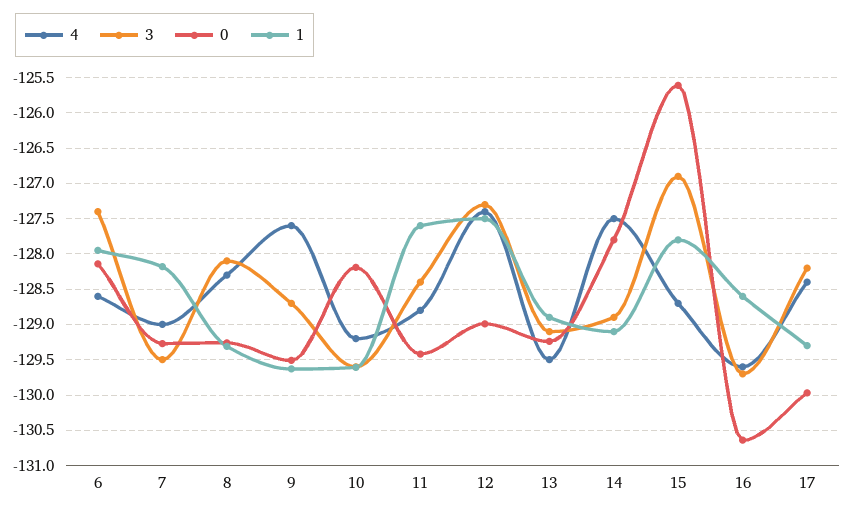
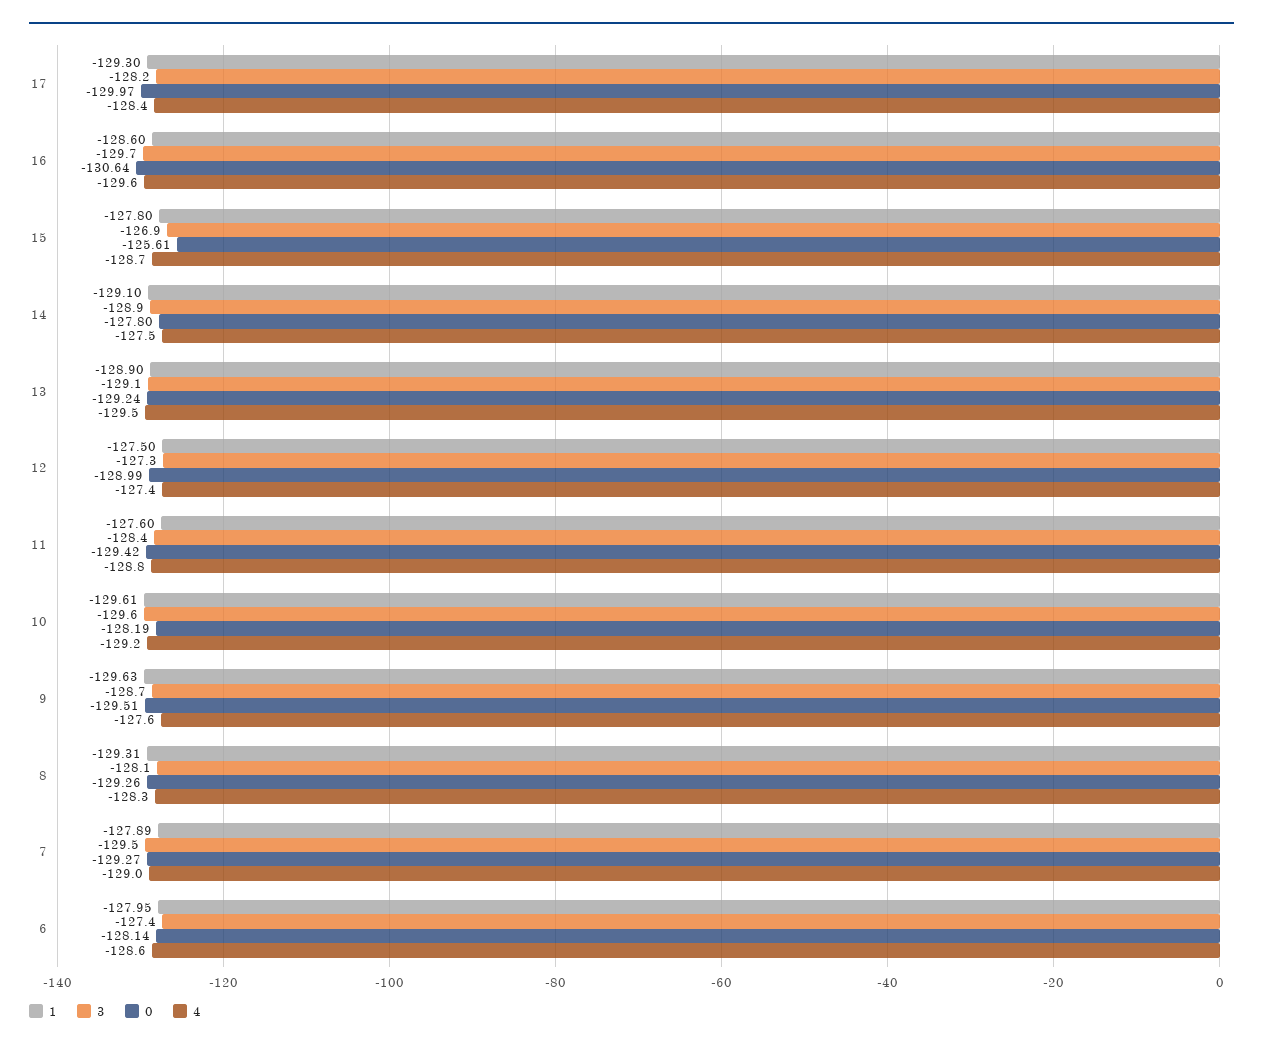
1, 7: -128.2 -> -127.89

